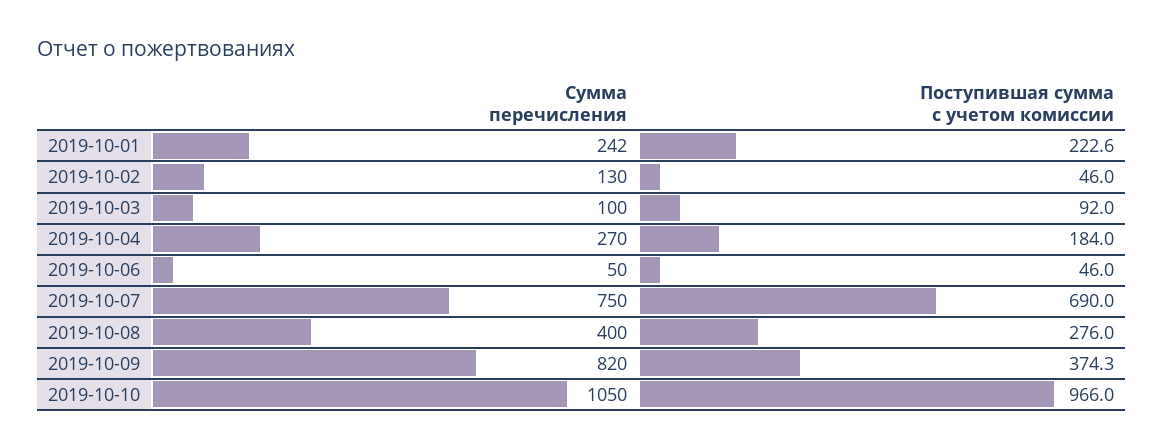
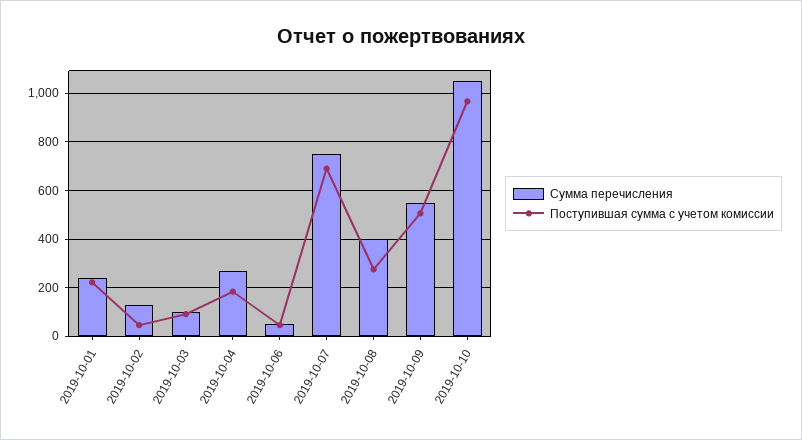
Сумма перечисления, 2019-10-09: 820 -> 550
Поступившая сумма с учетом комиссии, 2019-10-09: 374.3 -> 500

